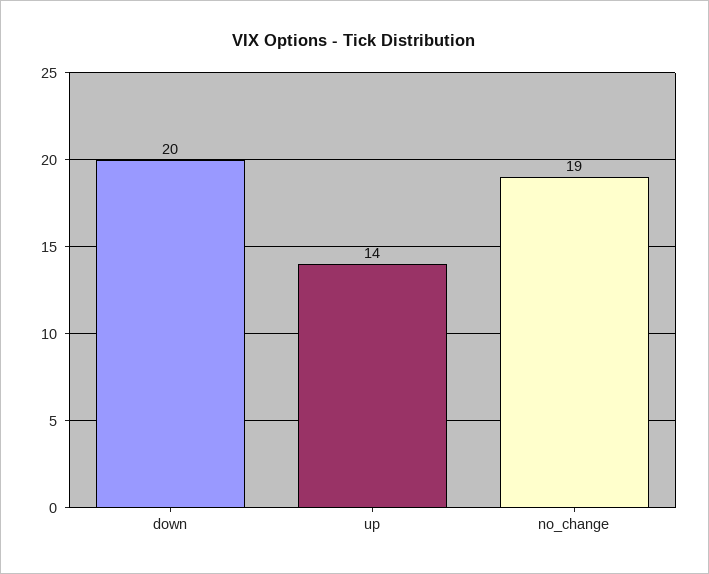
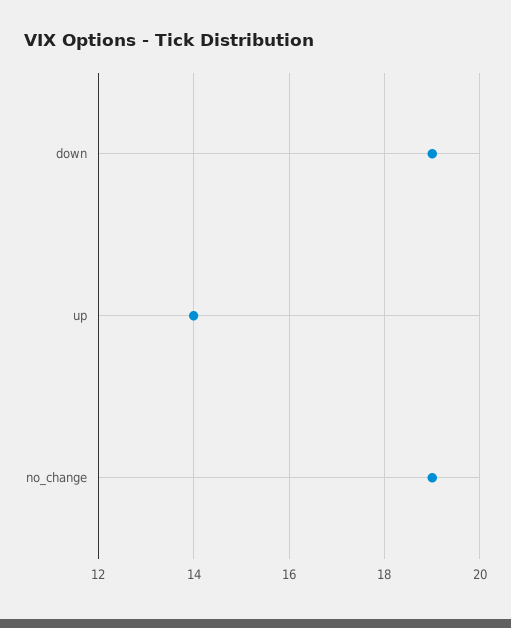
down: 20 -> 19

